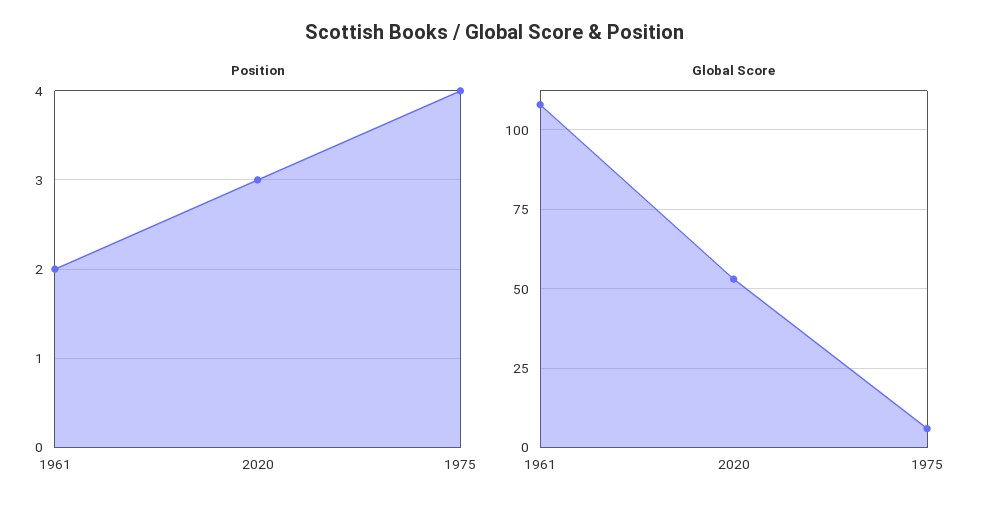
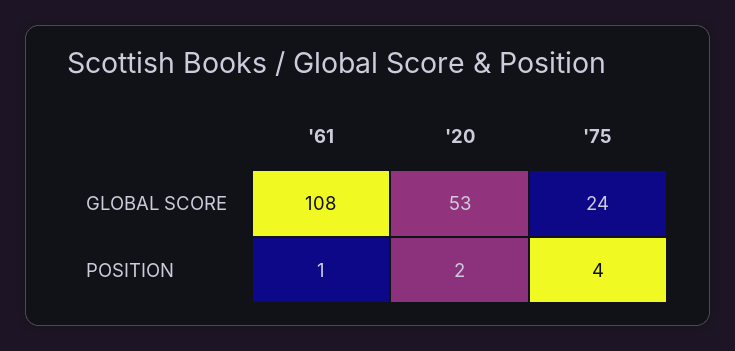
Position, 1961: 2 -> 1
Position, 2020: 3 -> 2
Global Score, 1975: 5 -> 24

